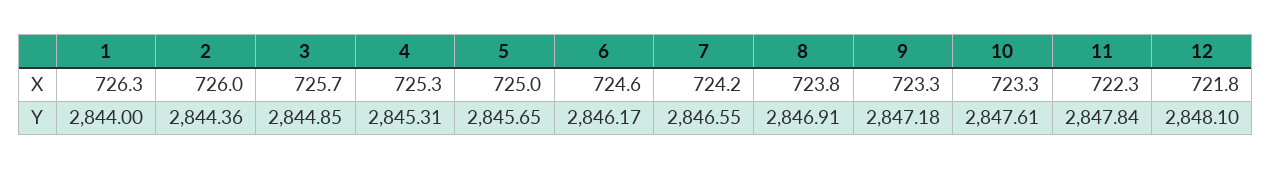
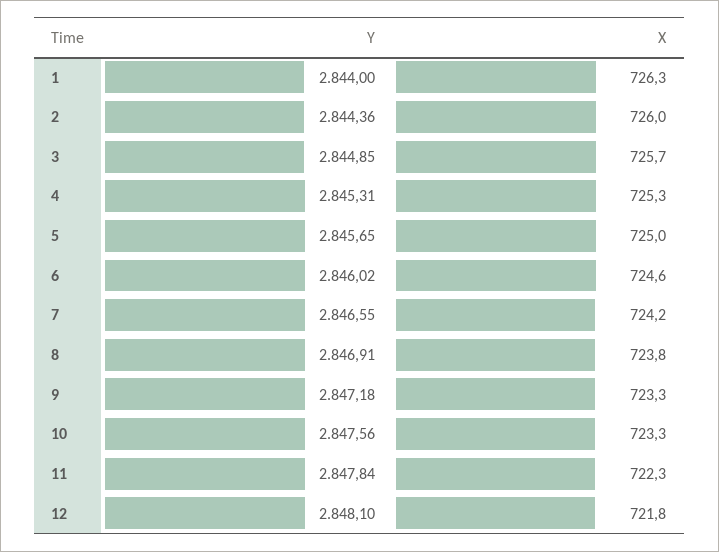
6, Y: 2846.17 -> 2846.02
10, Y: 2847.61 -> 2847.56

